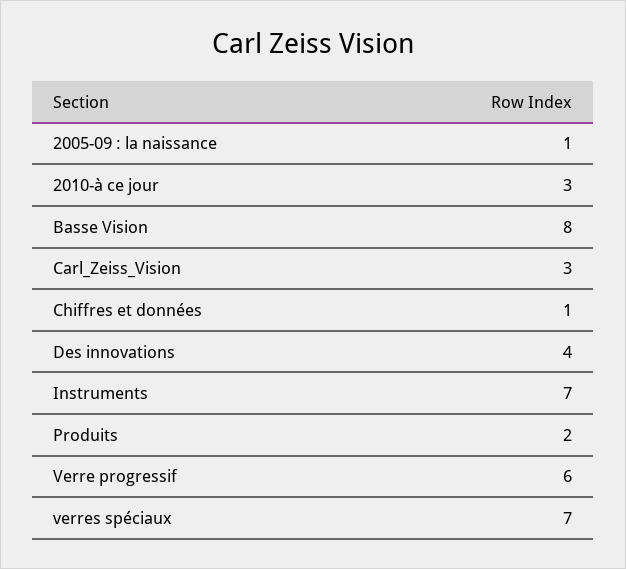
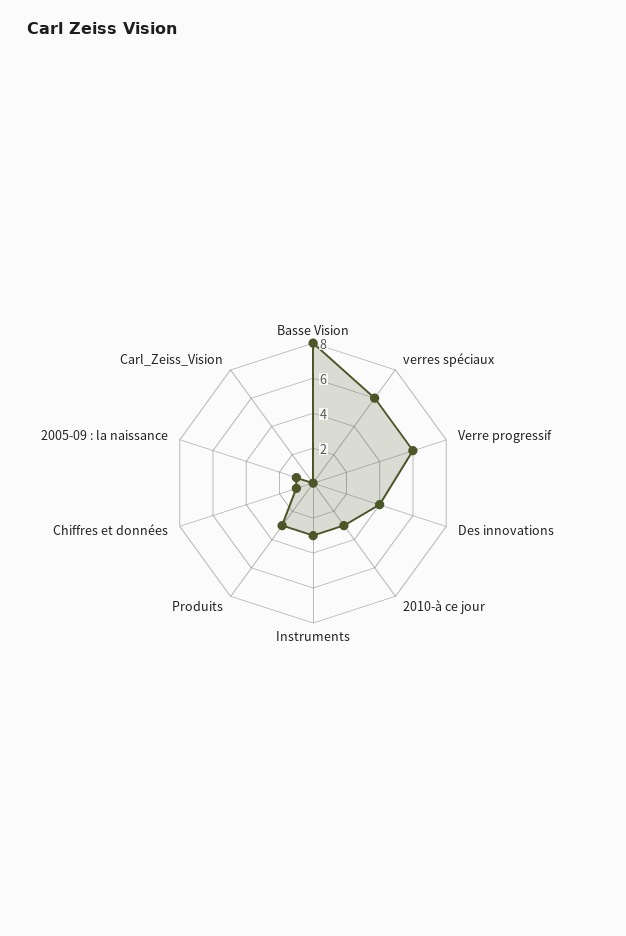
Carl_Zeiss_Vision: 3 -> 0
Instruments: 7 -> 3
Produits: 2 -> 3
verres spéciaux: 7 -> 6

